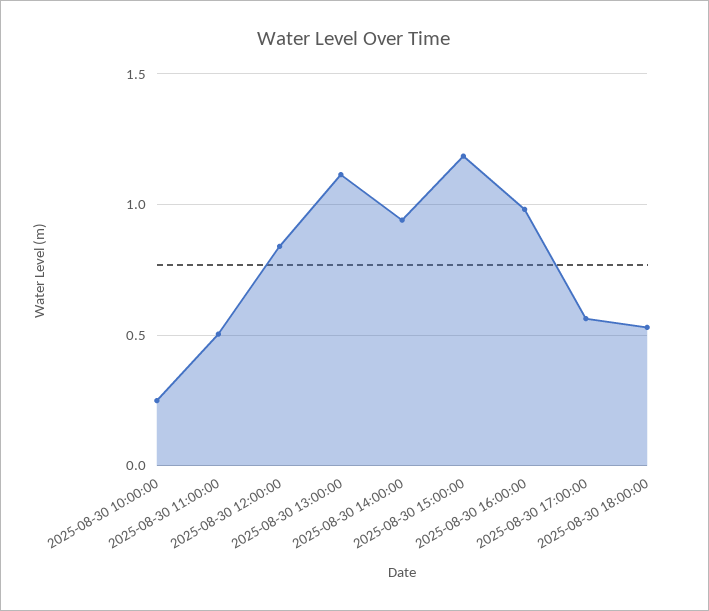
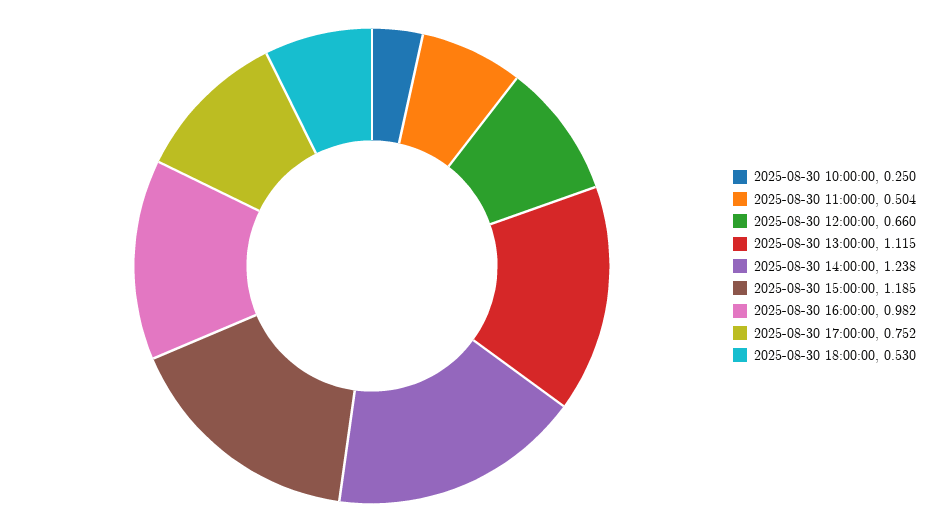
2025-08-30 12:00:00: 0.85 -> 0.66
2025-08-30 14:00:00: 0.95 -> 1.238
2025-08-30 17:00:00: 0.55 -> 0.752

